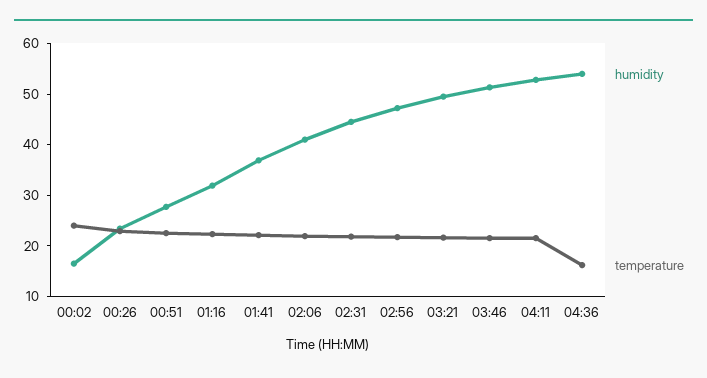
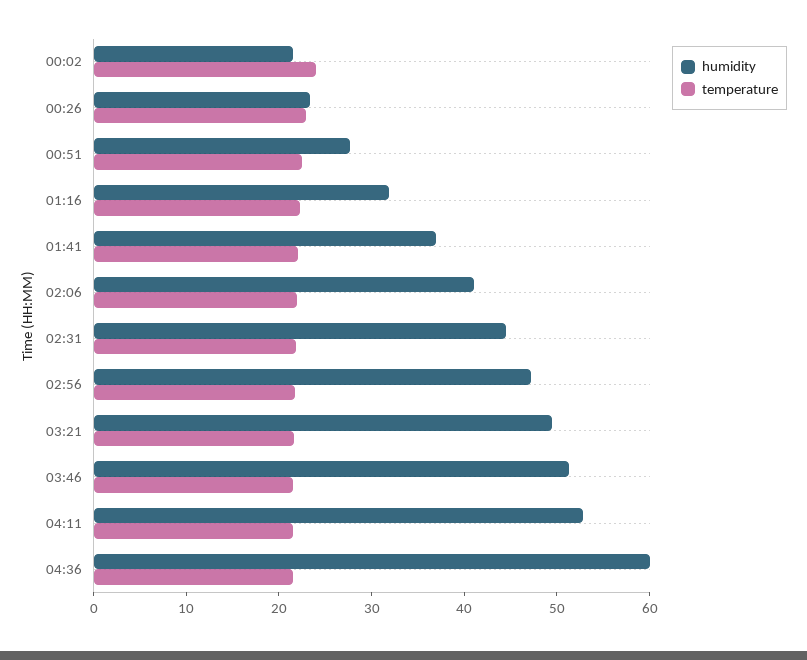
humidity, 00:02: 16 -> 22
humidity, 04:36: 54 -> 60
temperature, 04:36: 16 -> 22

